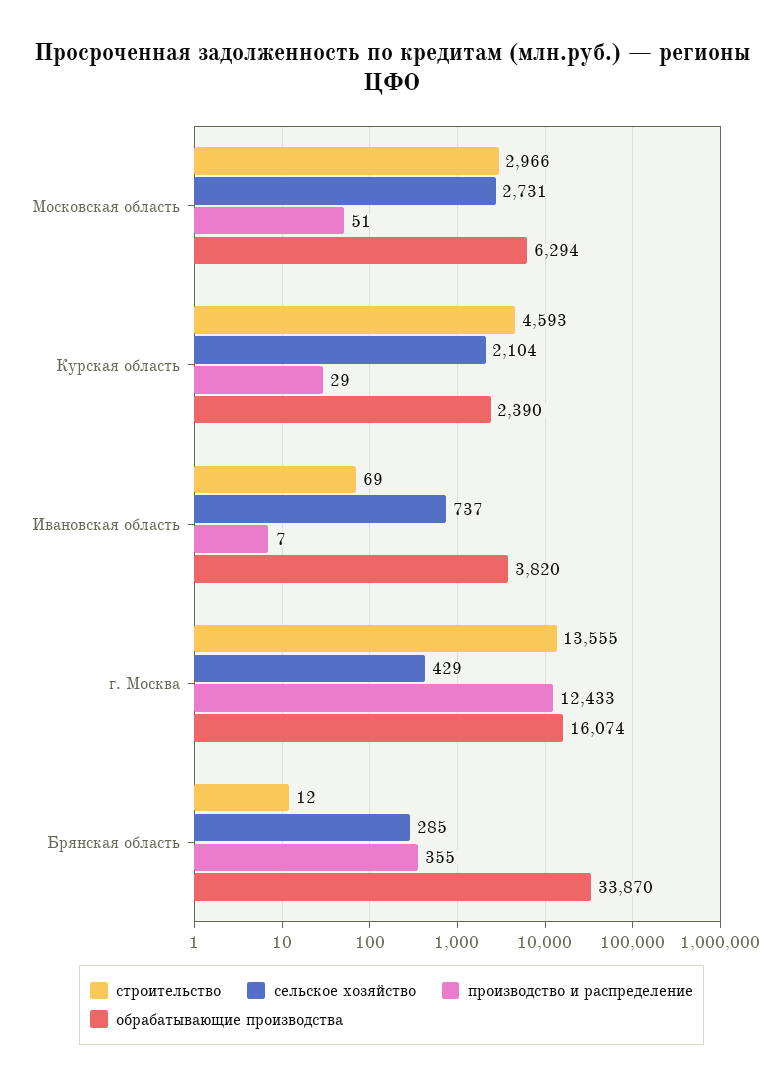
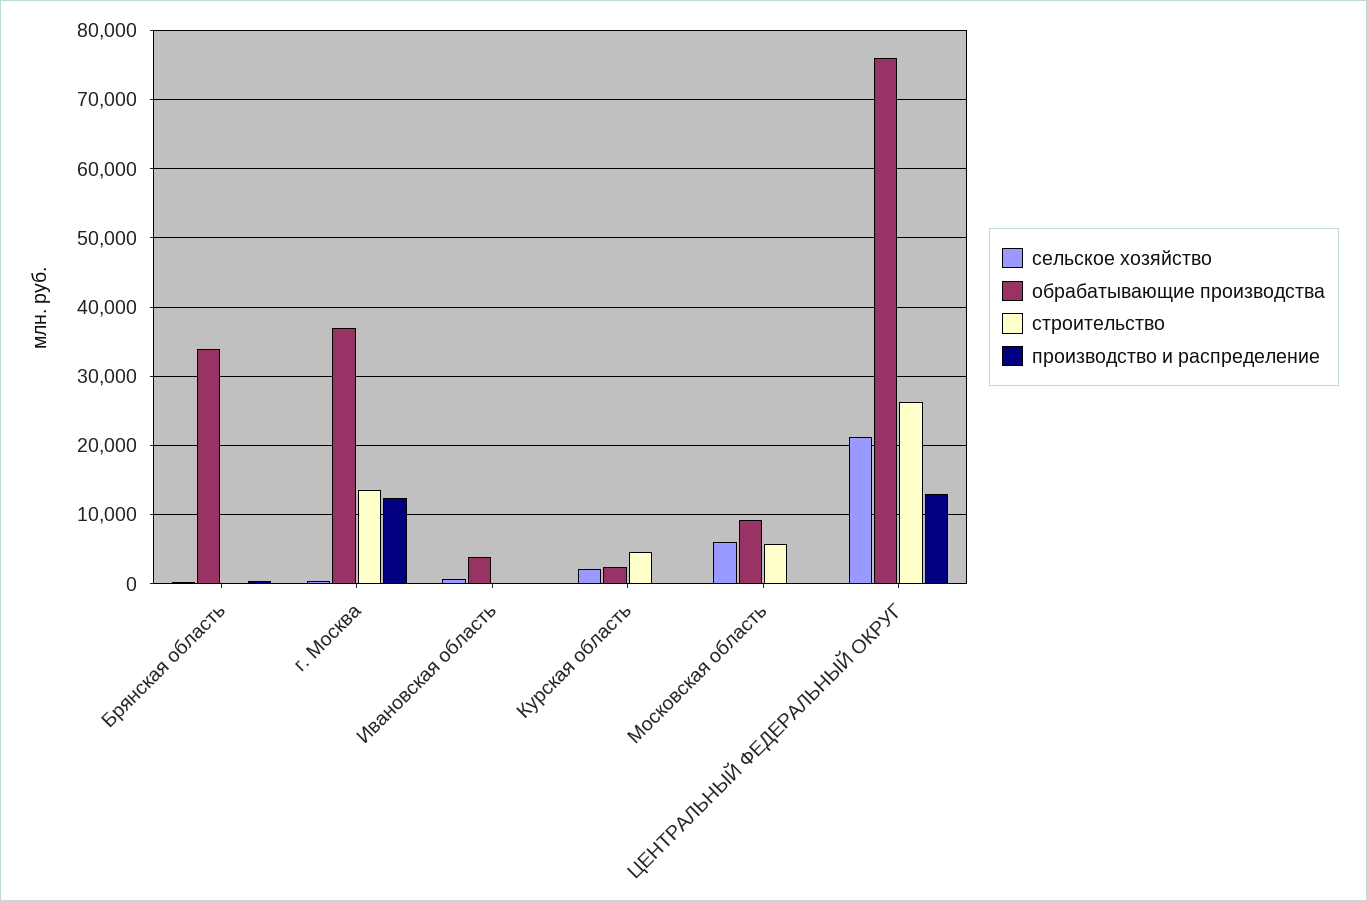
строительство, Московская область: 2966 -> 6000
сельское хозяйство, Московская область: 2731 -> 6000
обрабатывающие производства, Московская область: 6294 -> 9000
обрабатывающие производства, г. Москва: 16074 -> 37000
сельское хозяйство, ЦЕНТРАЛЬНЫЙ ФЕДЕРАЛЬНЫЙ ОКРУГ: none -> 21000
обрабатывающие производства, ЦЕНТРАЛЬНЫЙ ФЕДЕРАЛЬНЫЙ ОКРУГ: none -> 76000
строительство, ЦЕНТРАЛЬНЫЙ ФЕДЕРАЛЬНЫЙ ОКРУГ: none -> 26000
производство и распределение, ЦЕНТРАЛЬНЫЙ ФЕДЕРАЛЬНЫЙ ОКРУГ: none -> 13000

